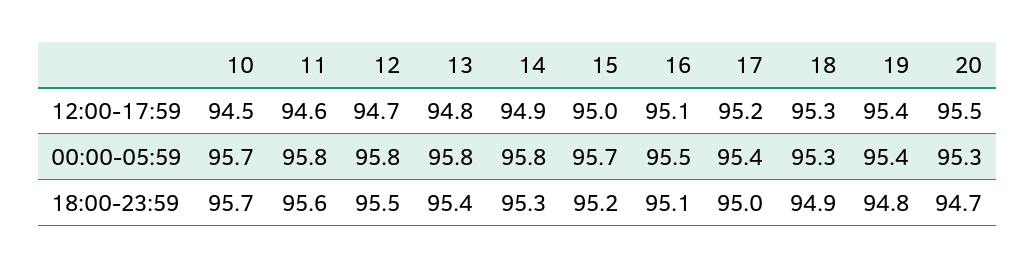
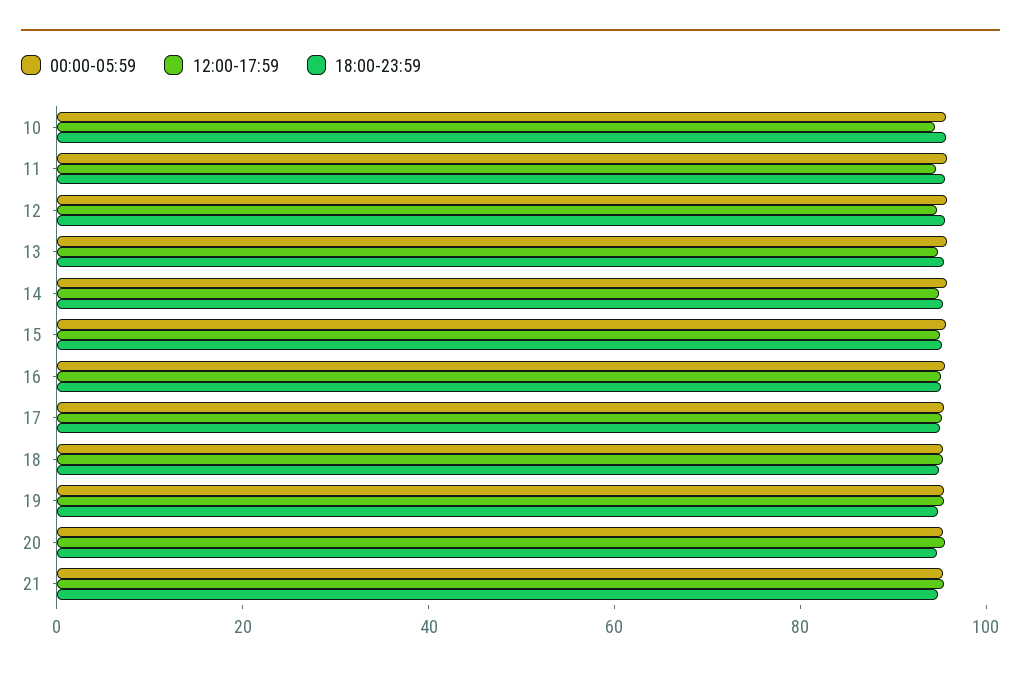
00:00-05:59, 21: none -> 95
12:00-17:59, 21: none -> 95
18:00-23:59, 21: none -> 95

